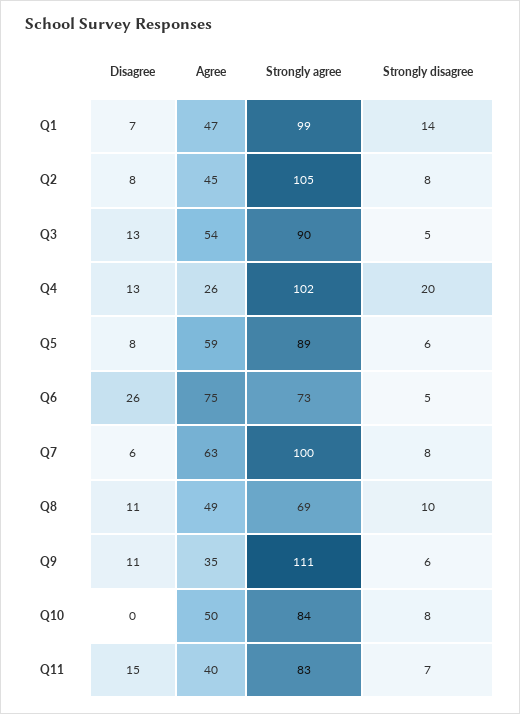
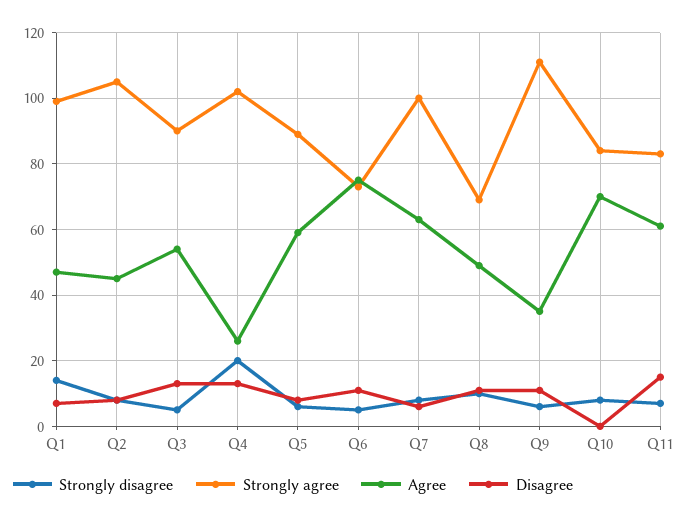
Disagree, Q6: 26 -> 10
Agree, Q10: 50 -> 70
Agree, Q11: 40 -> 60

